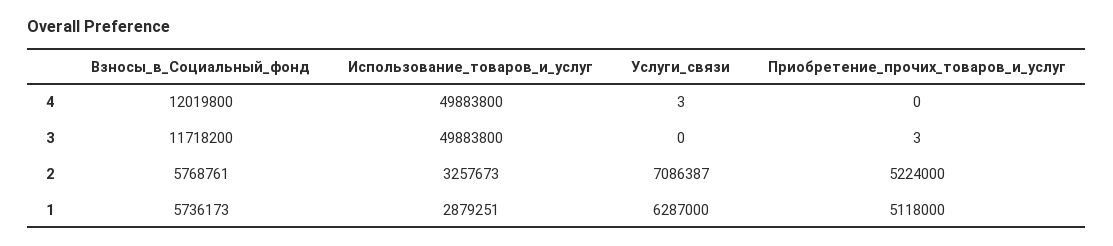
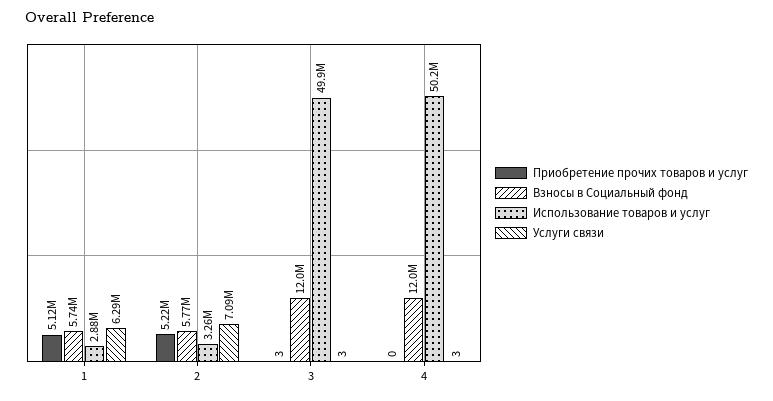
Использование_товаров_и_услуг, 4: 49883800 -> 50200000
Взносы_в_Социальный_фонд, 3: 11718200 -> 12000000
Услуги_связи, 3: 0 -> 3

